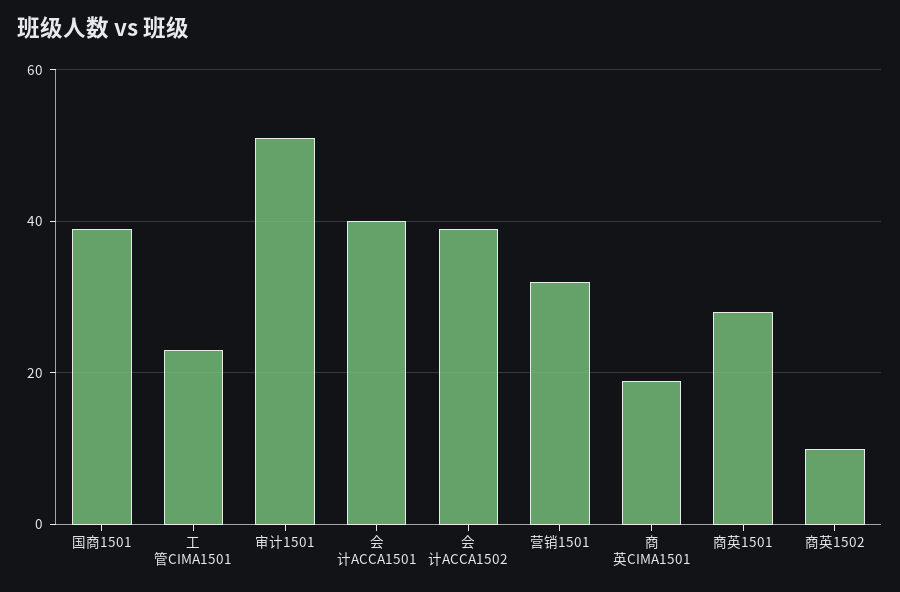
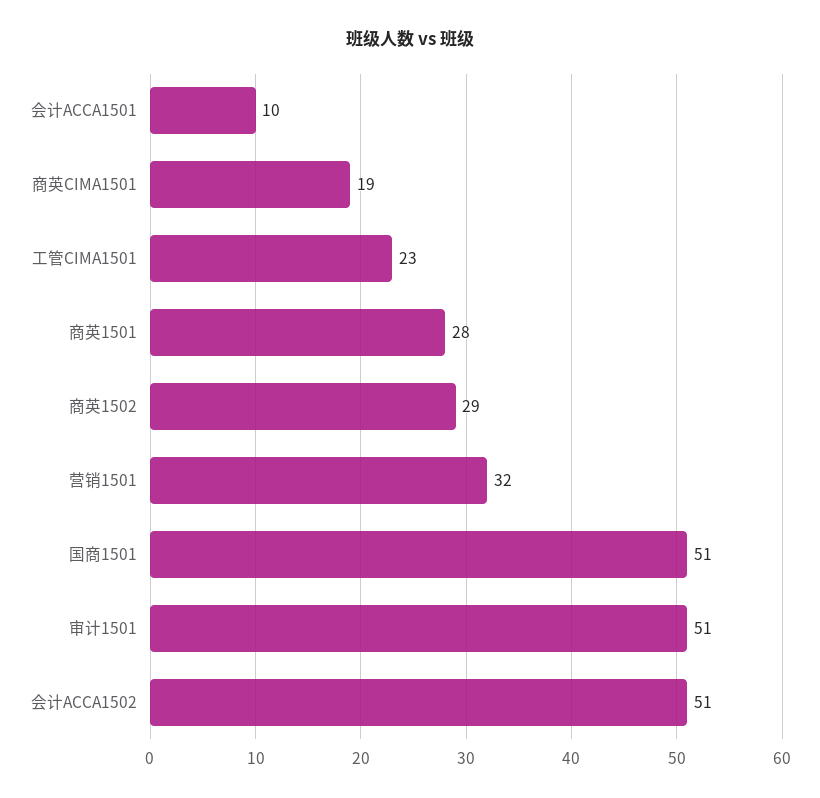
国商1501: 40 -> 51
会计ACCA1501: 40 -> 10
会计ACCA1502: 40 -> 51
商英1502: 10 -> 29

